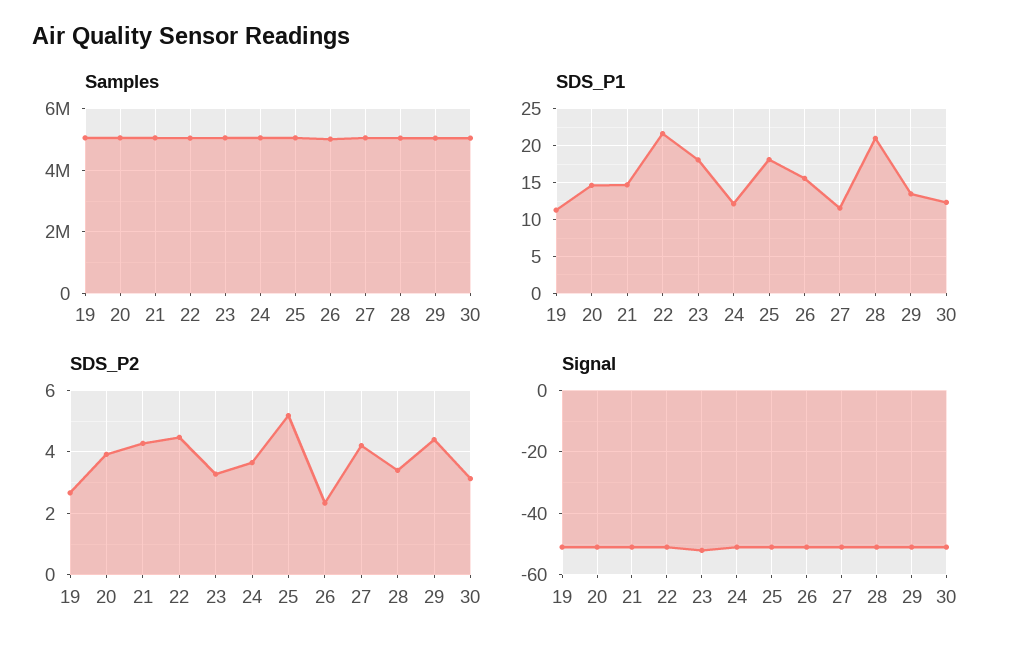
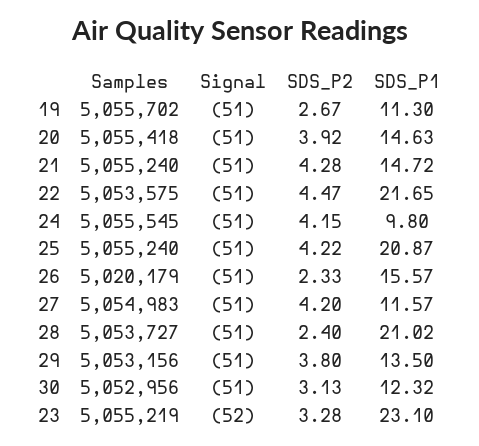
SDS_P1, 23: 18 -> 23.1
SDS_P1, 24: 12 -> 9.8
SDS_P1, 25: 18 -> 20.87
SDS_P2, 24: 3.6 -> 4.15
SDS_P2, 25: 5.2 -> 4.22
SDS_P2, 28: 3.4 -> 2.4
SDS_P2, 29: 4.4 -> 3.8

